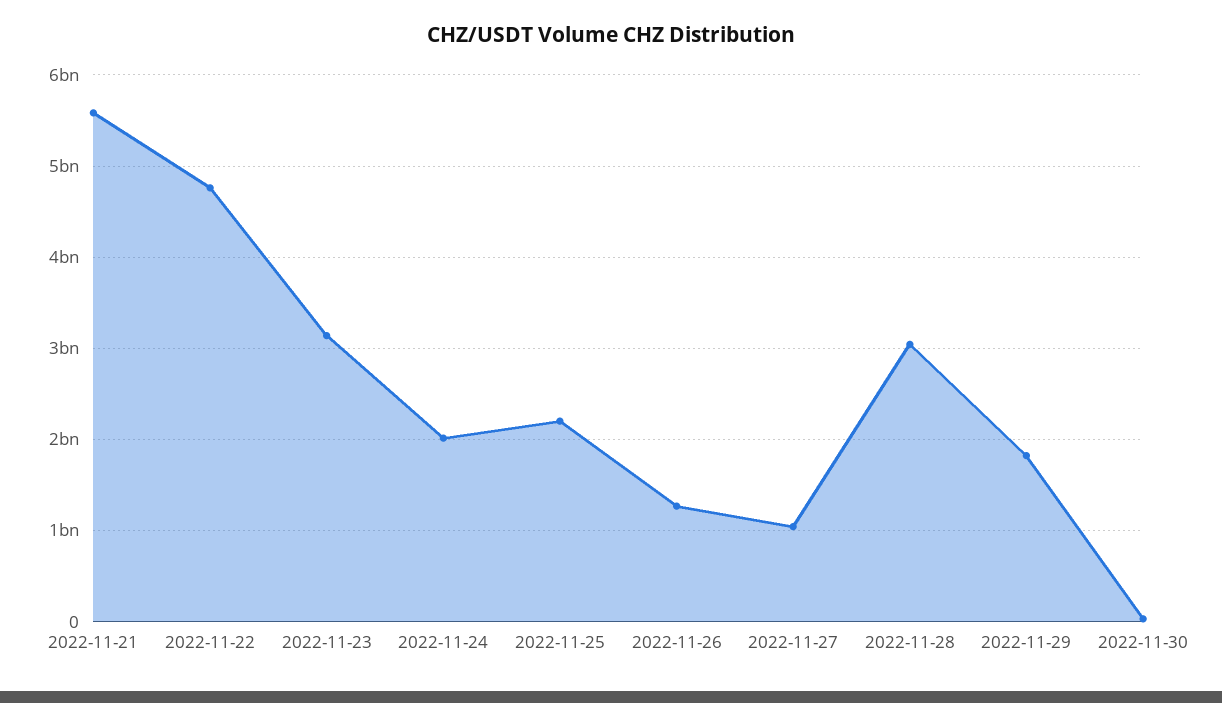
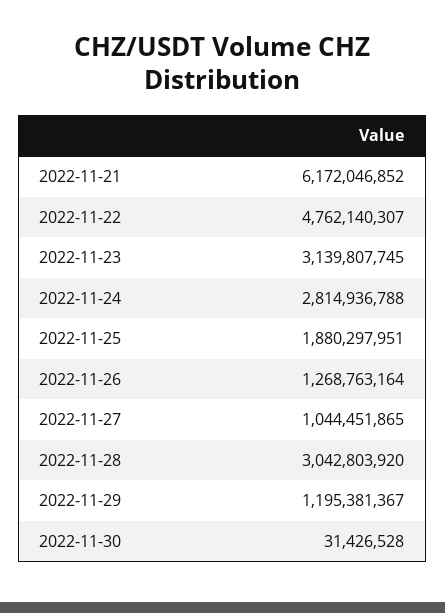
2022-11-21: 5600000000 -> 6172046852
2022-11-24: 2000000000 -> 2814936788
2022-11-25: 2200000000 -> 1880297951
2022-11-29: 1800000000 -> 1195381367

